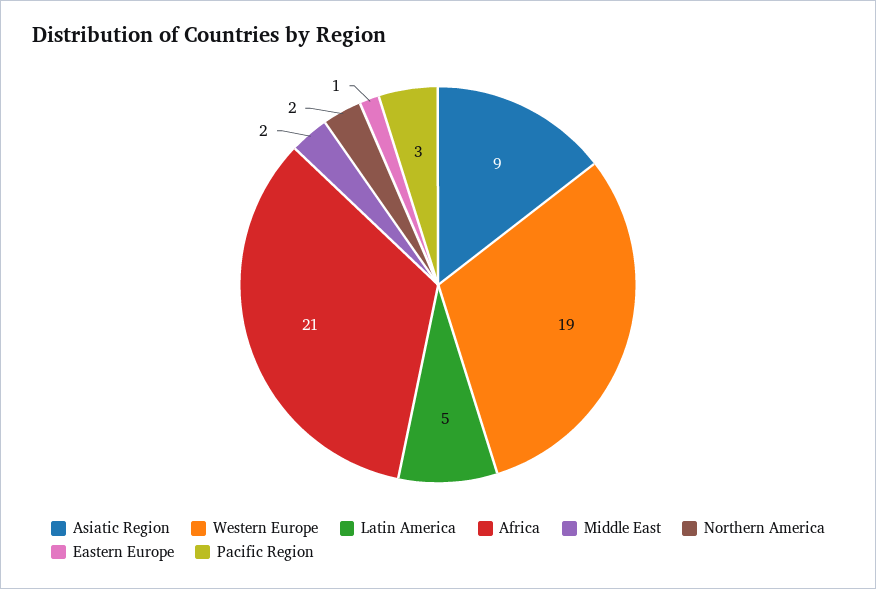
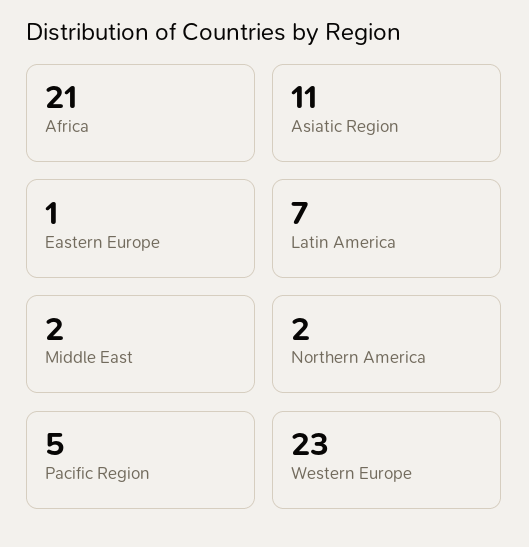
Asiatic Region: 9 -> 11
Western Europe: 19 -> 23
Latin America: 5 -> 7
Pacific Region: 3 -> 5

